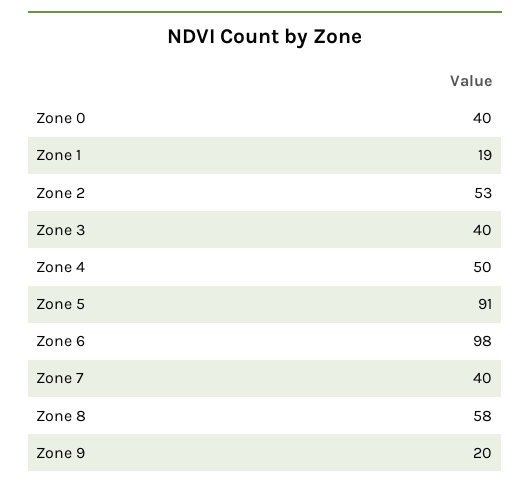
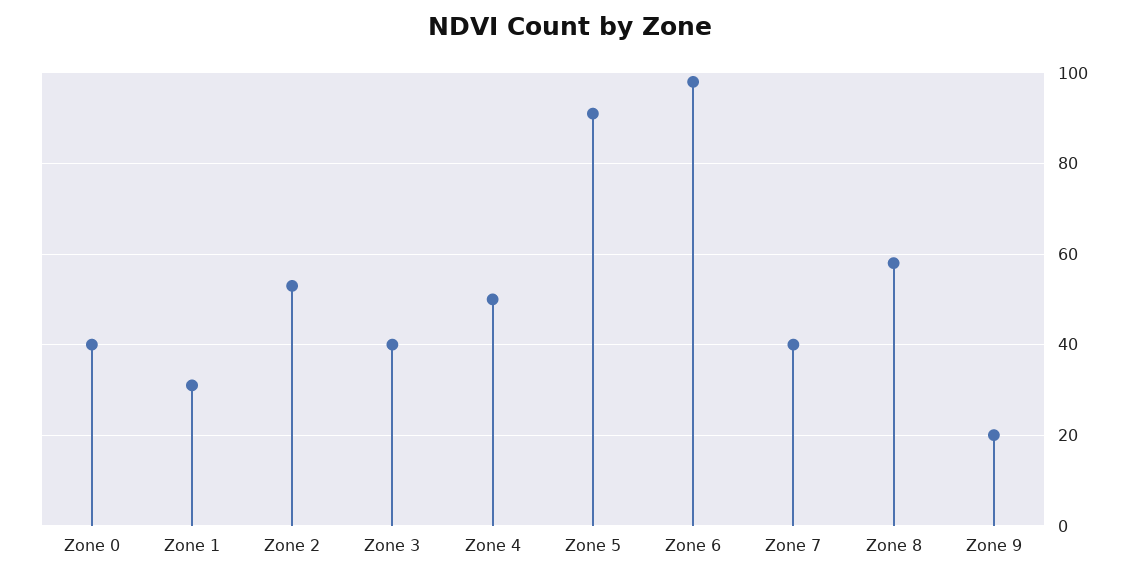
Zone 1: 19 -> 30

